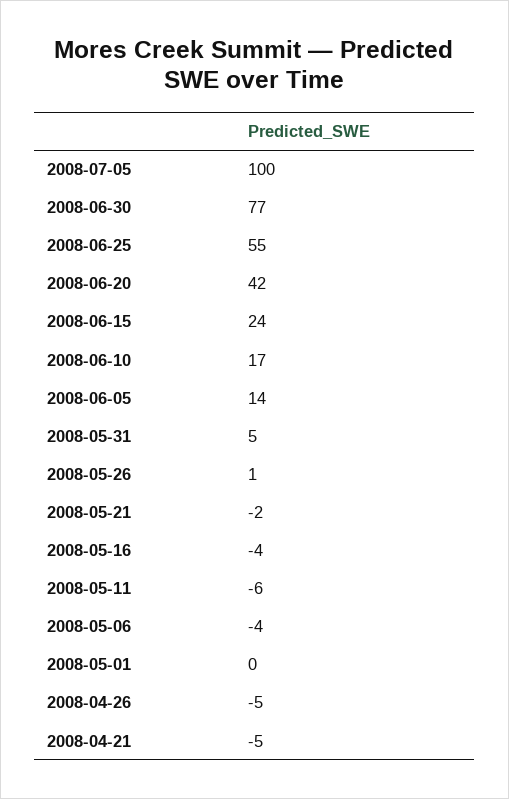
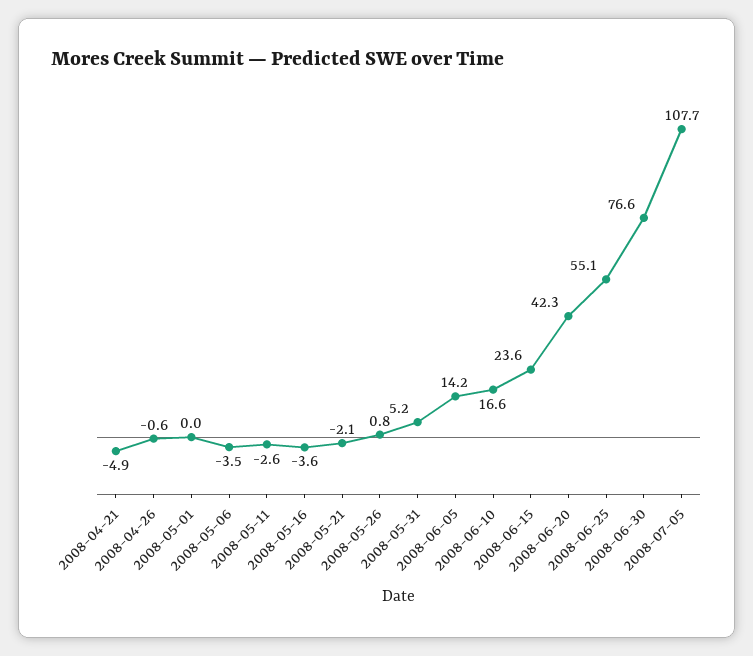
2008-07-05: 100 -> 107.7
2008-05-11: -6 -> -2.6
2008-04-26: -5 -> -0.6

